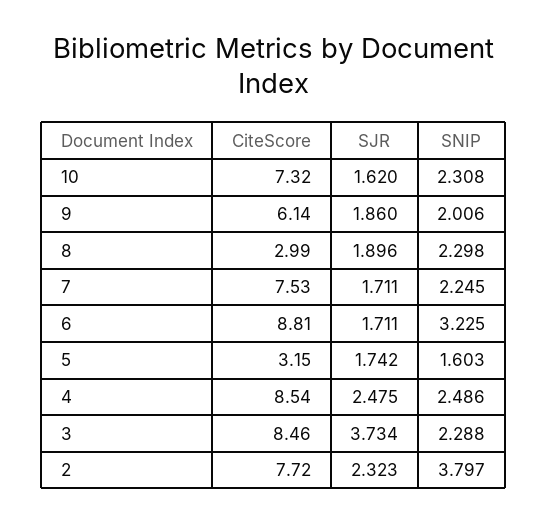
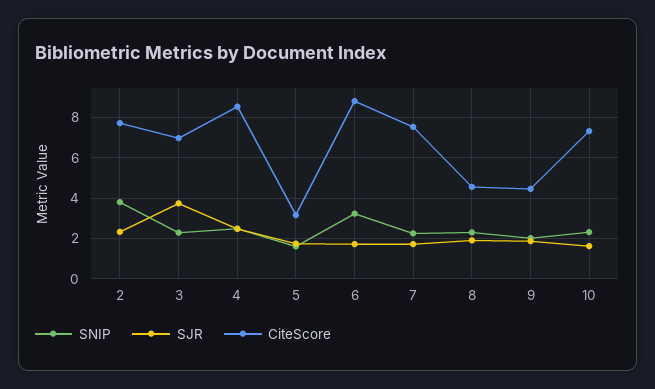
CiteScore, 9: 6.14 -> 4.5
CiteScore, 8: 2.99 -> 4.5
CiteScore, 3: 8.46 -> 7

